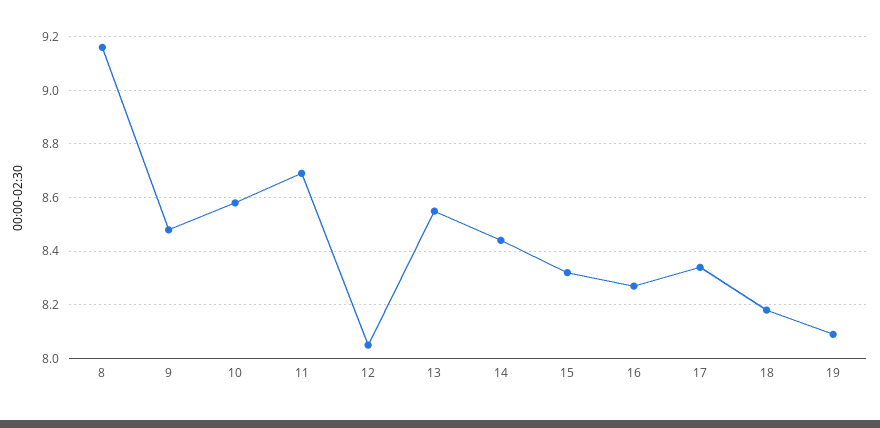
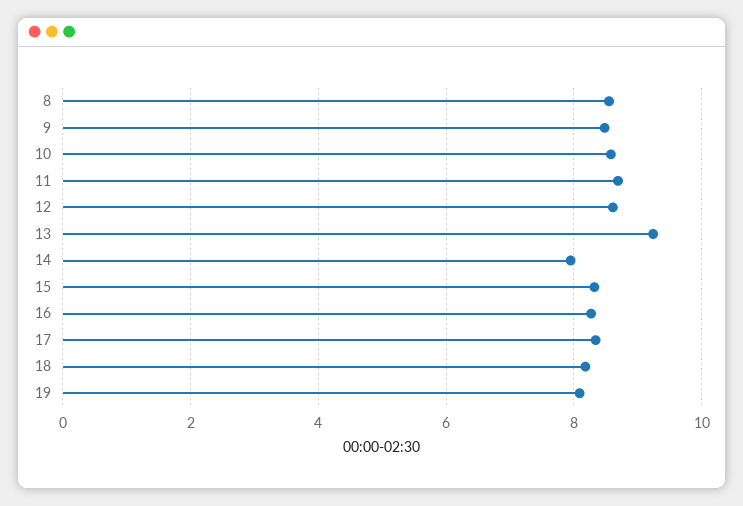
8: 9.15 -> 8.6
12: 8.05 -> 8.6
13: 8.55 -> 9.2
14: 8.45 -> 8

